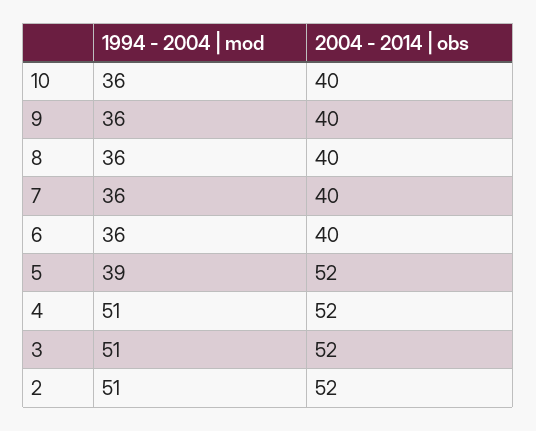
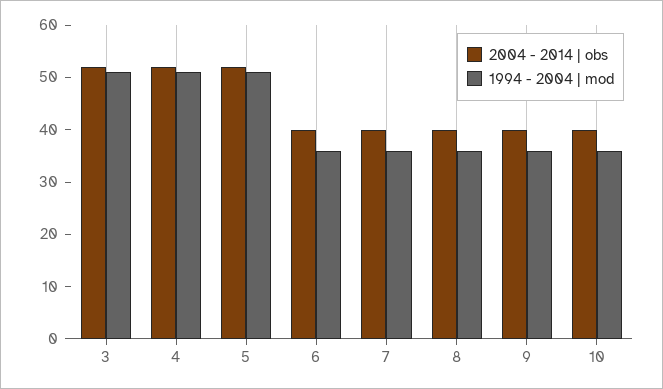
1994 - 2004 | mod, 5: 39 -> 50
1994 - 2004 | mod, 2: 51 -> none
2004 - 2014 | obs, 2: 52 -> none

